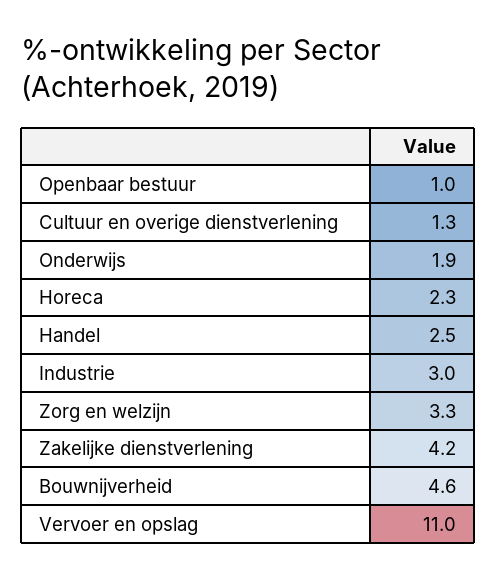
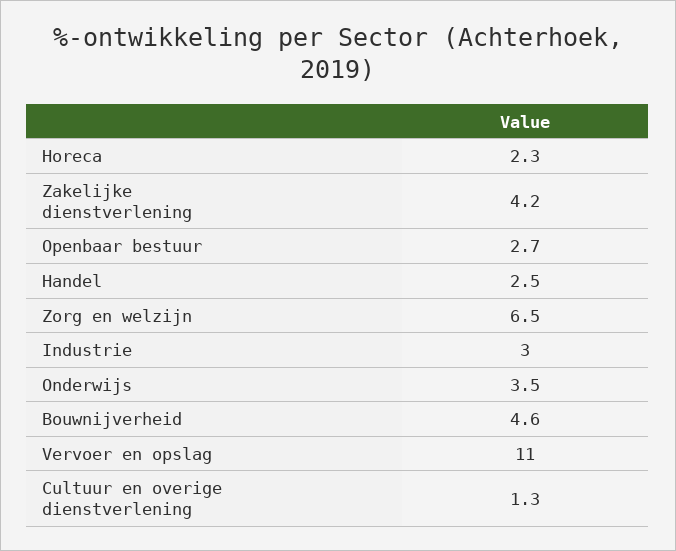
Openbaar bestuur: 1 -> 2.7
Onderwijs: 1.9 -> 3.5
Zorg en welzijn: 3.3 -> 6.5

